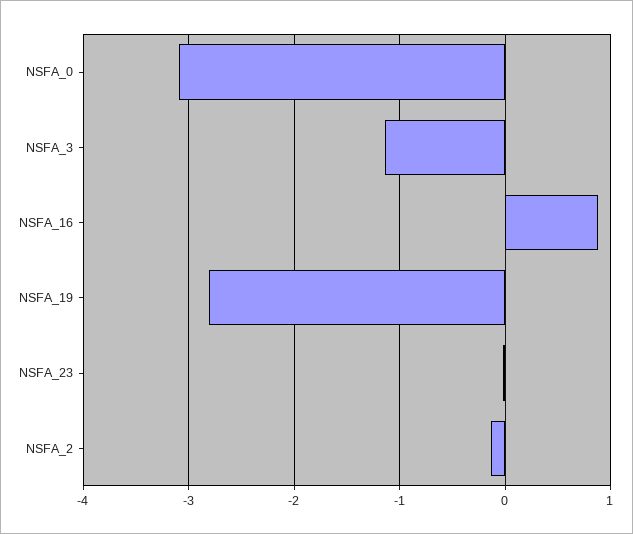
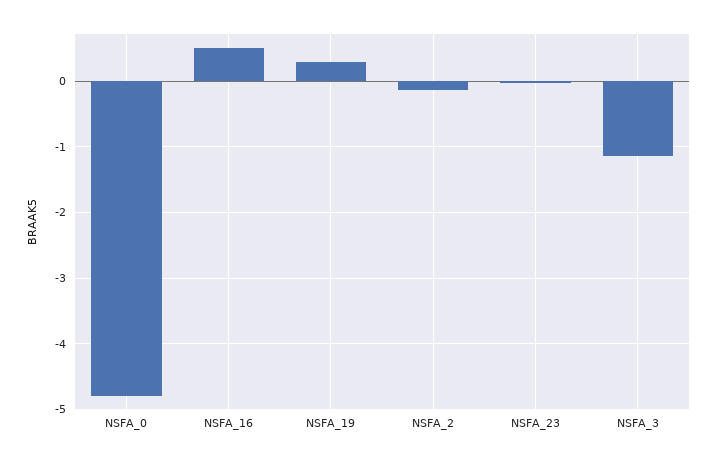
NSFA_0: -3.1 -> -4.8
NSFA_16: 0.9 -> 0.5
NSFA_19: -2.8 -> 0.3

